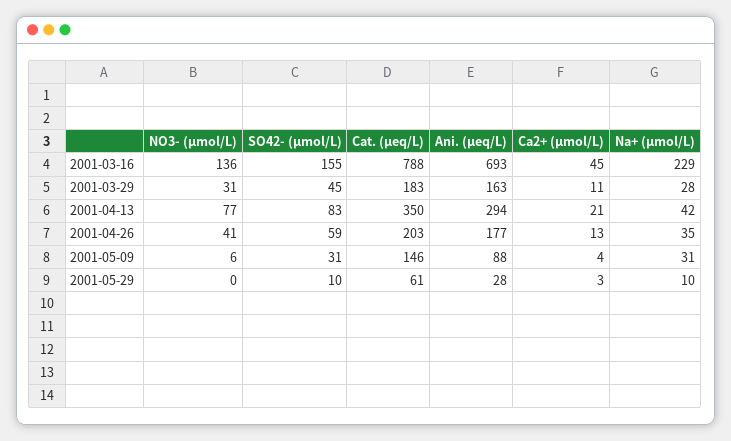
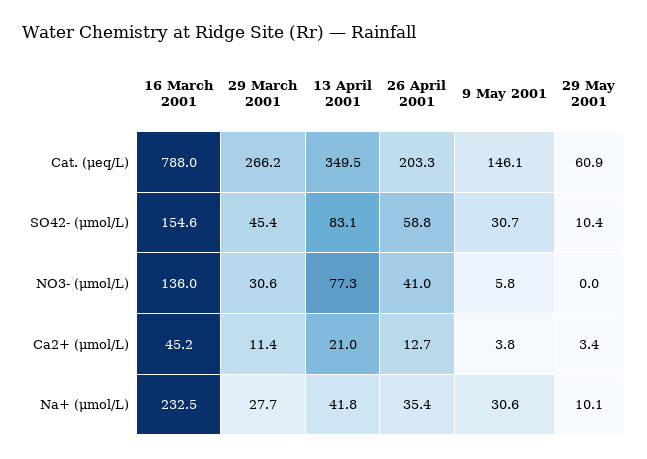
Ani. (μeq/L), 2001-03-16: 693 -> none
Na+ (μmol/L), 2001-03-16: 229 -> 232.5
Cat. (μeq/L), 2001-03-29: 183 -> 266.2
Ani. (μeq/L), 2001-03-29: 163 -> none
Ani. (μeq/L), 2001-04-13: 294 -> none
Ani. (μeq/L), 2001-04-26: 177 -> none
Ani. (μeq/L), 2001-05-09: 88 -> none
Ani. (μeq/L), 2001-05-29: 28 -> none

